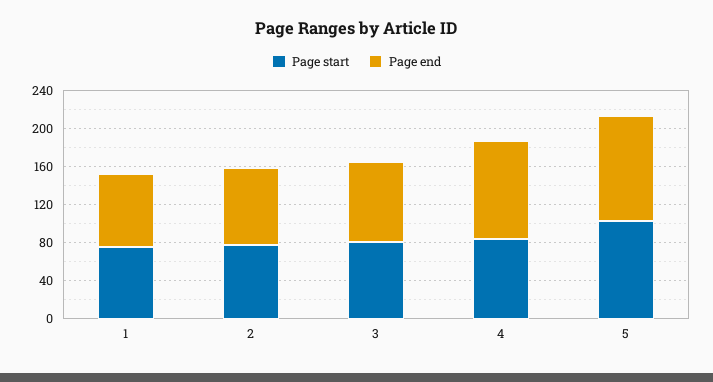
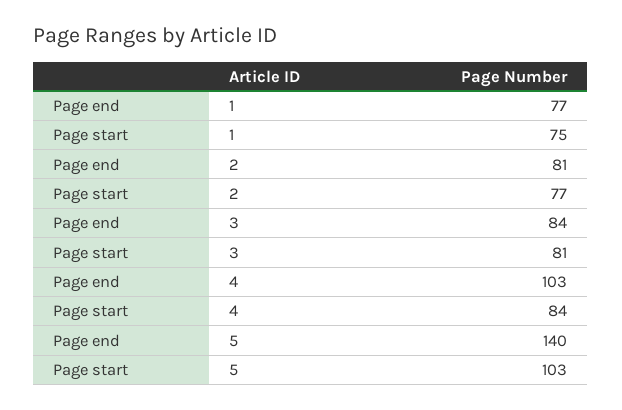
Page end, 5: 110 -> 140

